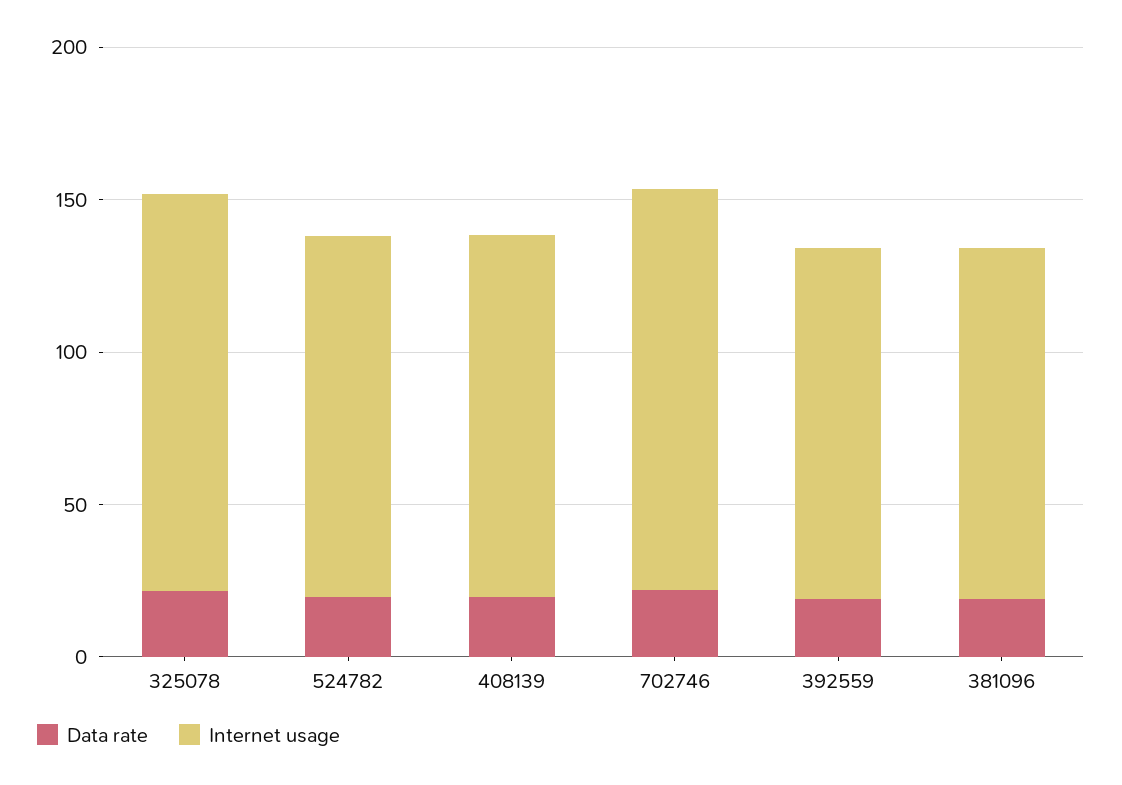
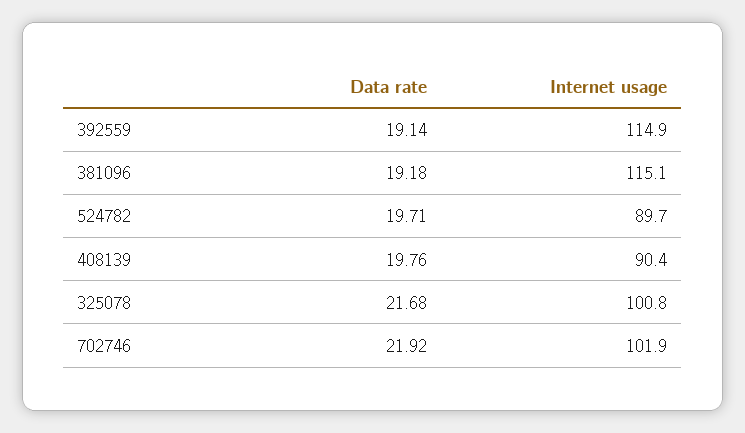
Internet usage, 325078: 130 -> 100.8
Internet usage, 524782: 120 -> 89.7
Internet usage, 408139: 120 -> 90.4
Internet usage, 702746: 130 -> 101.9

